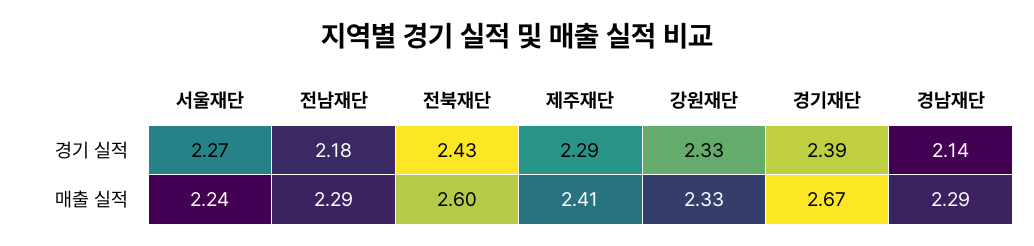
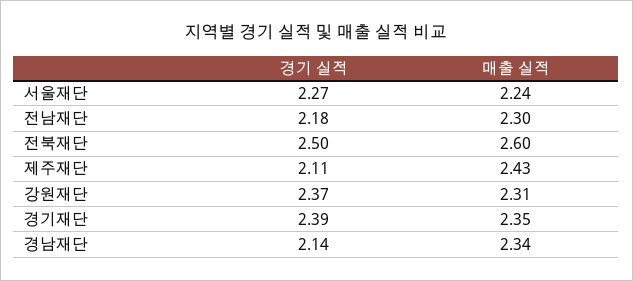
전북재단, 경기 실적: 2.43 -> 2.5
제주재단, 경기 실적: 2.29 -> 2.11
강원재단, 경기 실적: 2.33 -> 2.37
전남재단, 매출 실적: 2.29 -> 2.3
제주재단, 매출 실적: 2.41 -> 2.43
강원재단, 매출 실적: 2.33 -> 2.31
경기재단, 매출 실적: 2.67 -> 2.35
경남재단, 매출 실적: 2.29 -> 2.34

